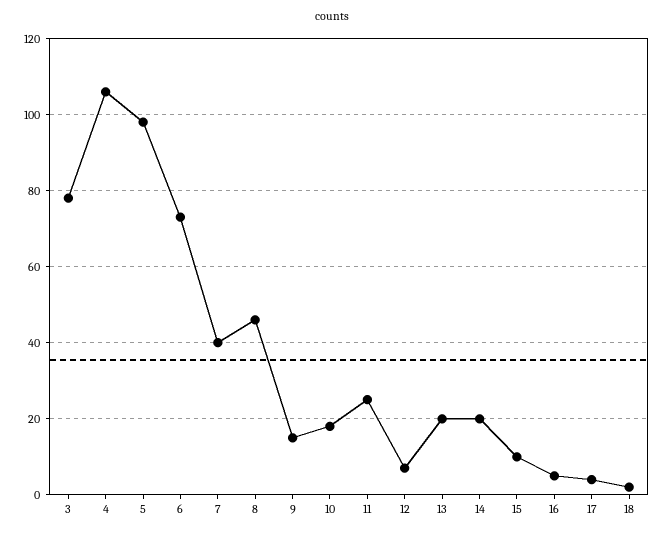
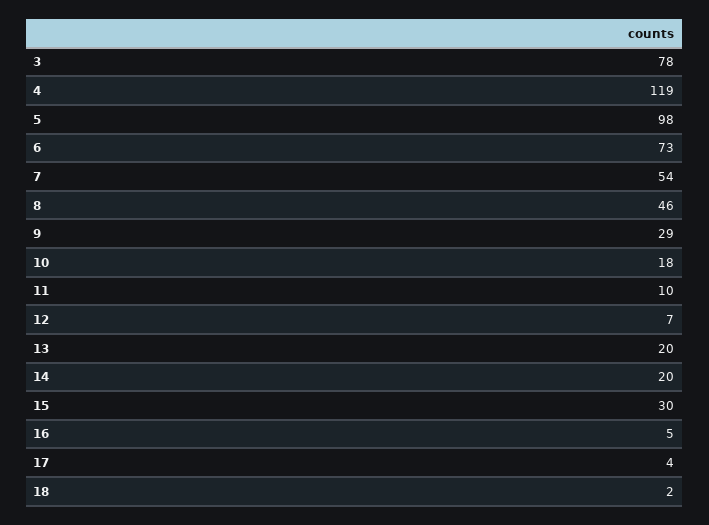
4: 105 -> 119
7: 40 -> 54
9: 15 -> 29
11: 25 -> 10
15: 10 -> 30

